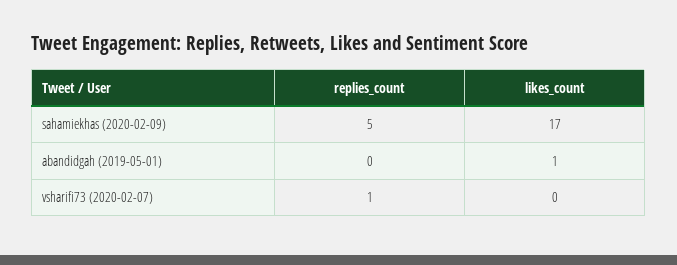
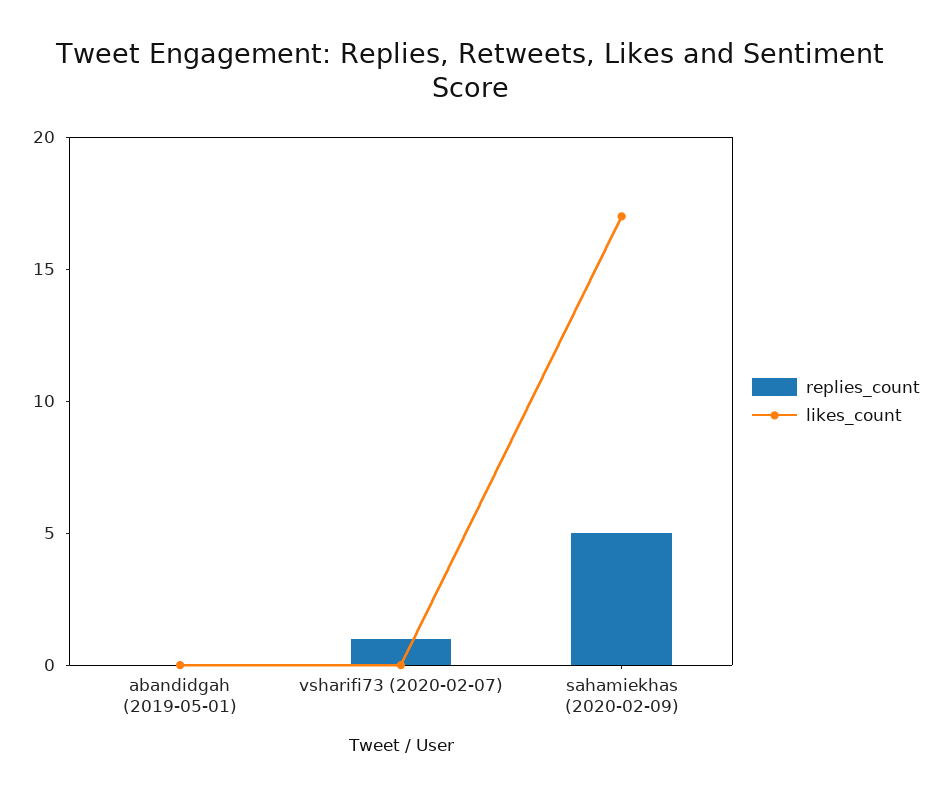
likes_count, abandidgah (2019-05-01): 1 -> 0

